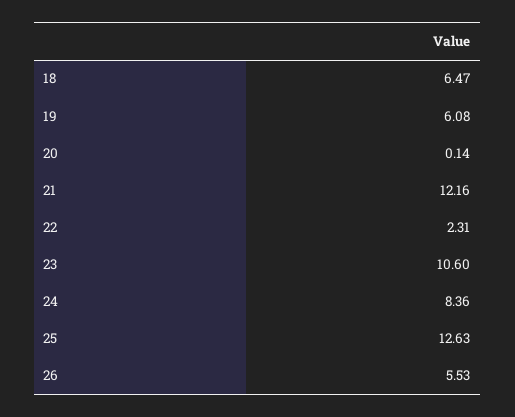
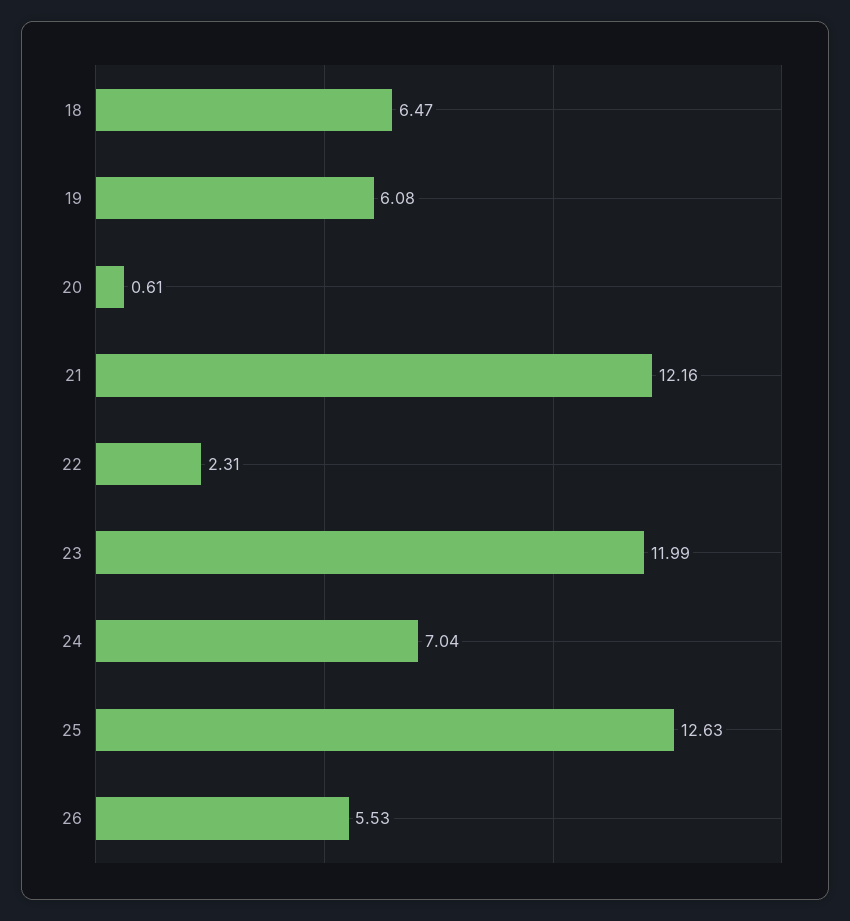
20: 0.14 -> 0.61
23: 10.6 -> 11.99
24: 8.36 -> 7.04

